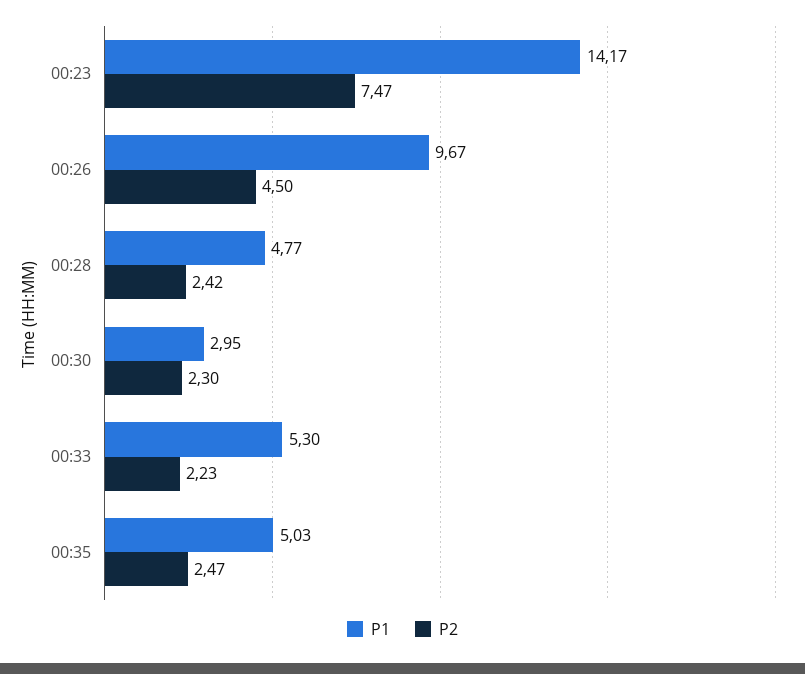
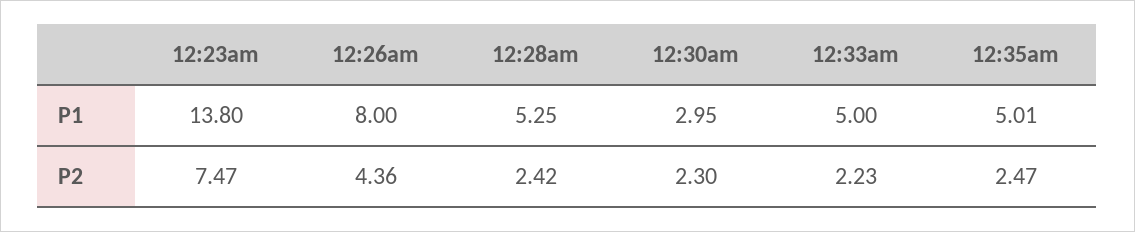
P1, 00:23: 14.17 -> 13.8
P1, 00:26: 9.67 -> 8
P2, 00:26: 4.5 -> 4.36
P1, 00:28: 4.77 -> 5.25
P1, 00:33: 5.3 -> 5
P1, 00:35: 5.03 -> 5.01

